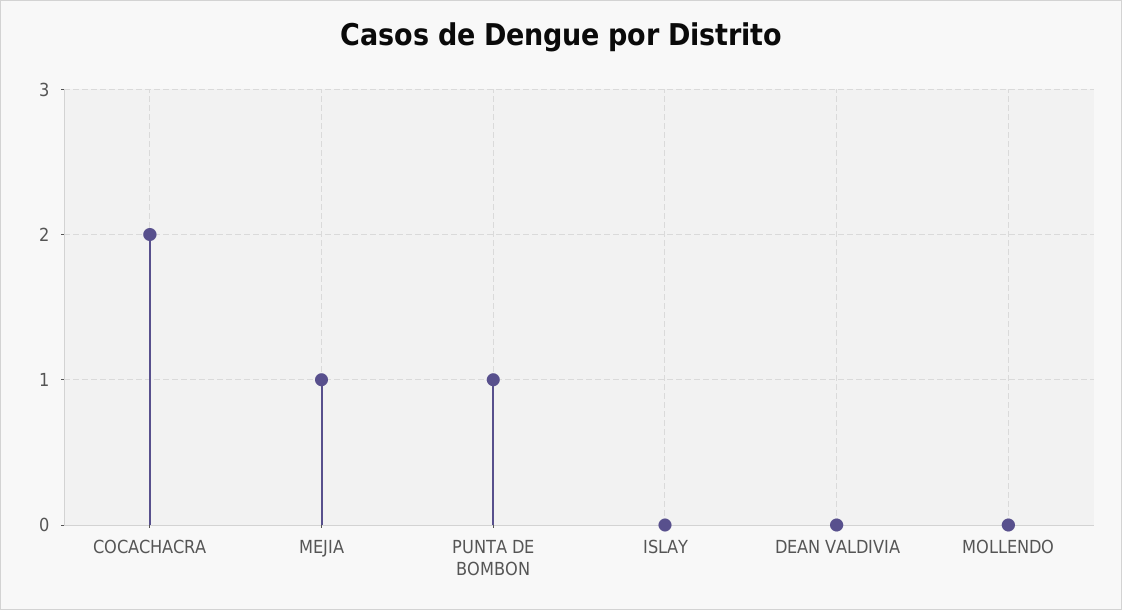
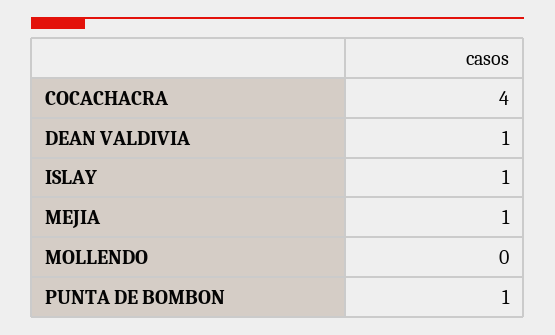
COCACHACRA: 2 -> 4
ISLAY: 0 -> 1
DEAN VALDIVIA: 0 -> 1

